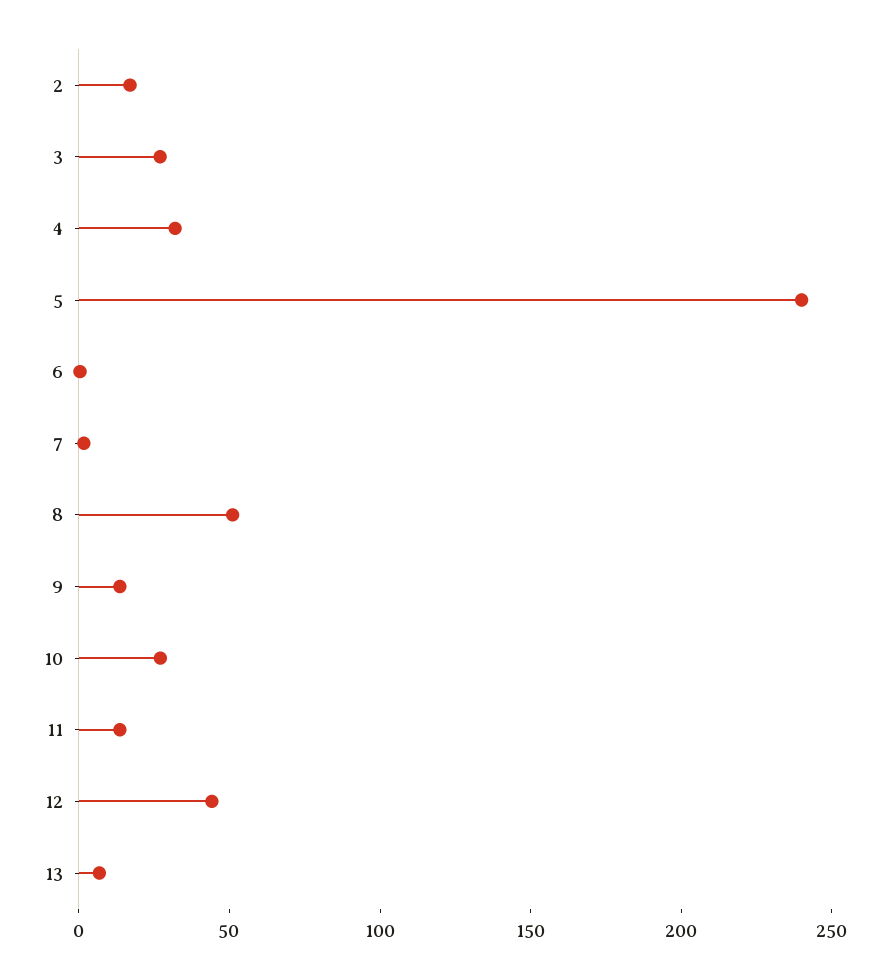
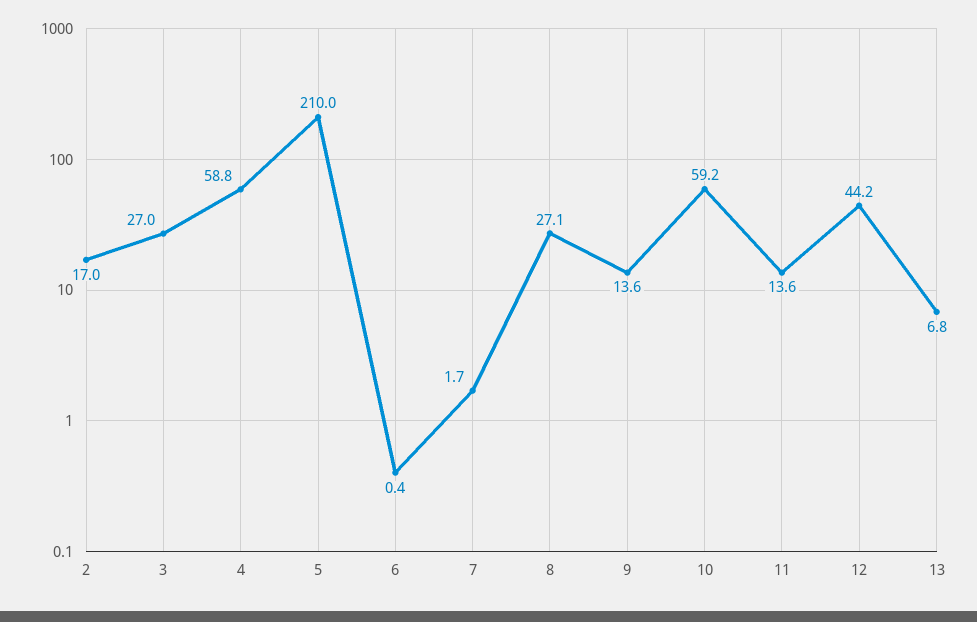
4: 30 -> 58.8
5: 240 -> 210
8: 50 -> 27.1
10: 30 -> 59.2

